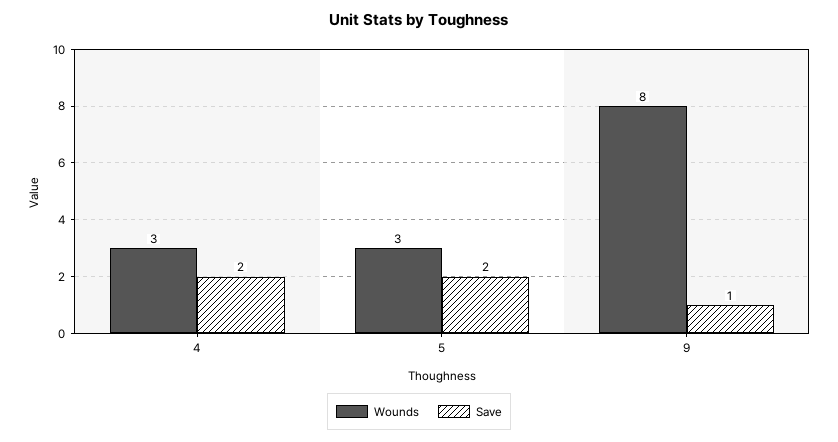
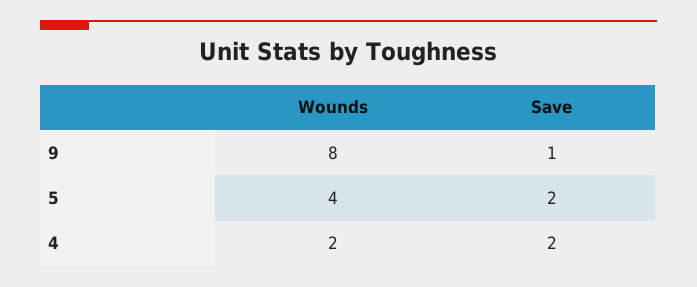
Wounds, 4: 3 -> 2
Wounds, 5: 3 -> 4

